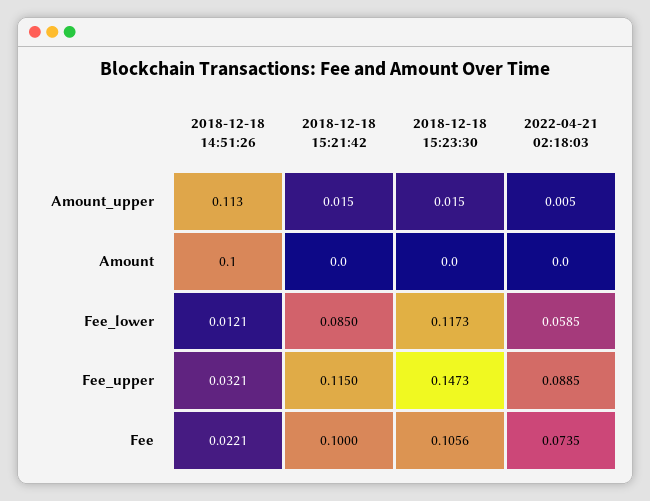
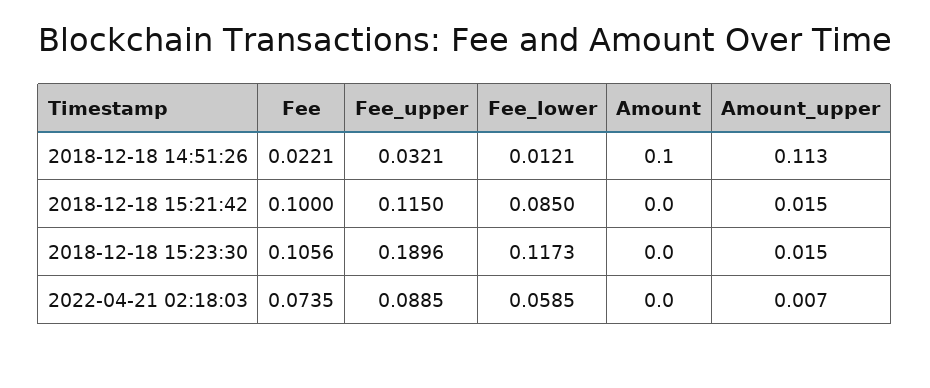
2022-04-21 02:18:03, Amount_upper: 0.005 -> 0.007
2018-12-18 15:23:30, Fee_upper: 0.1473 -> 0.1896

